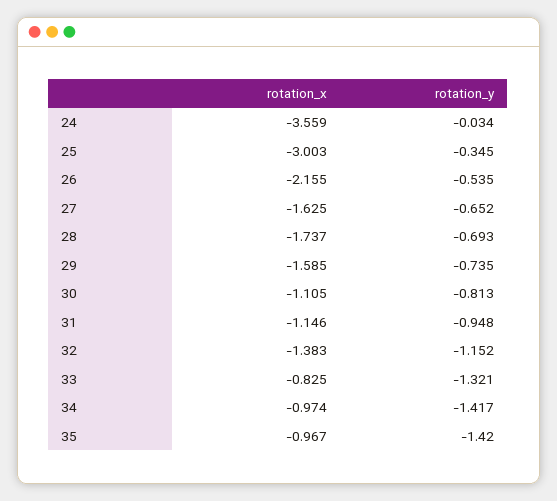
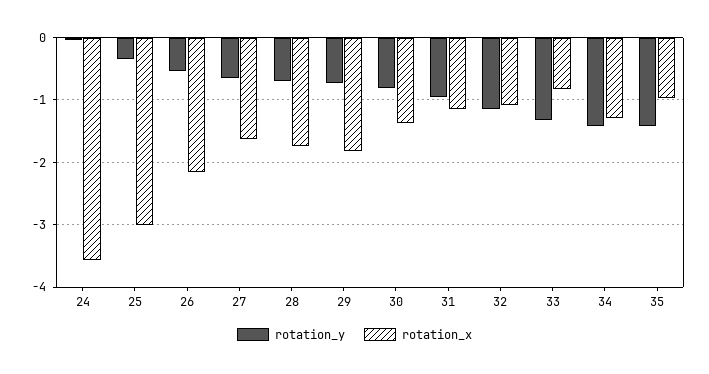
rotation_x, 29: -1.585 -> -1.8
rotation_x, 30: -1.105 -> -1.4
rotation_x, 32: -1.383 -> -1.1
rotation_x, 34: -0.974 -> -1.3

